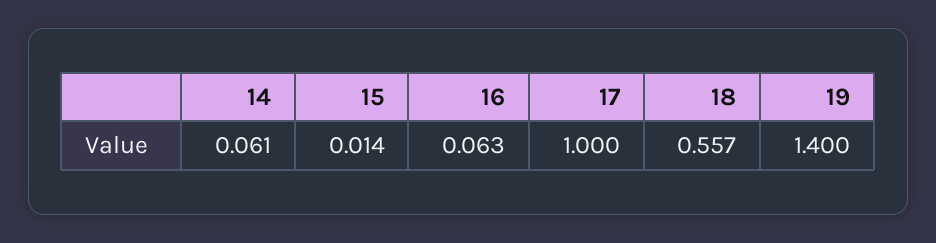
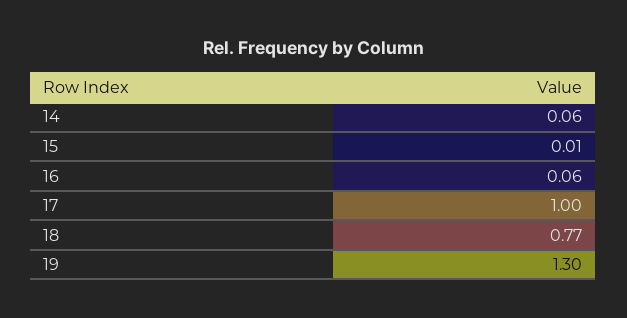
18: 0.557 -> 0.77
19: 1.4 -> 1.3

